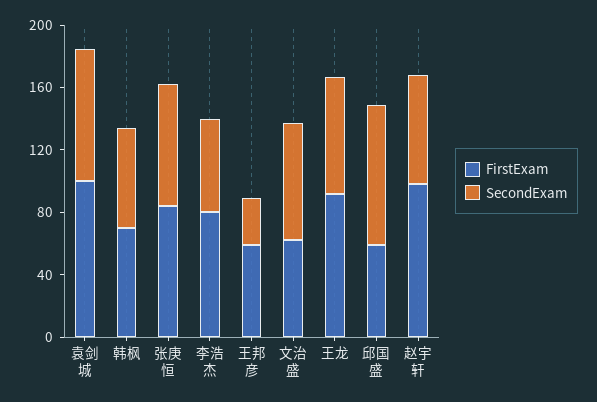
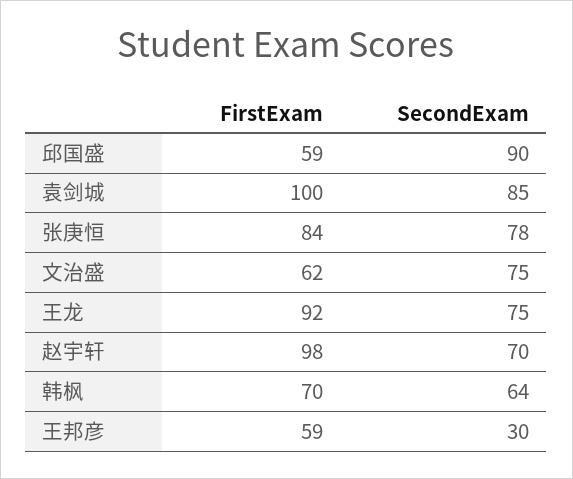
FirstExam, 李浩杰: 80 -> none
SecondExam, 李浩杰: 60 -> none

